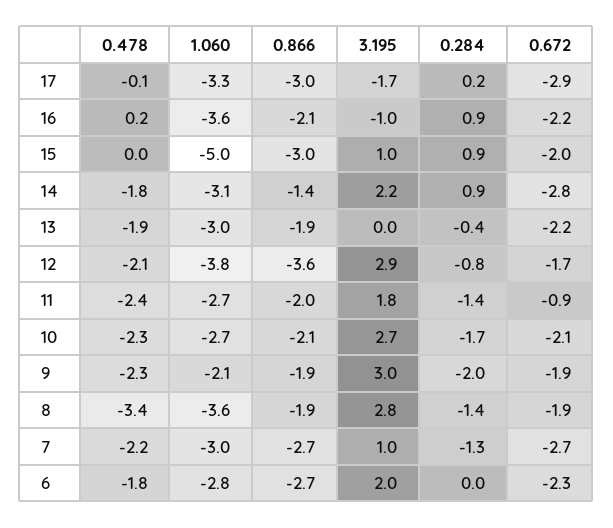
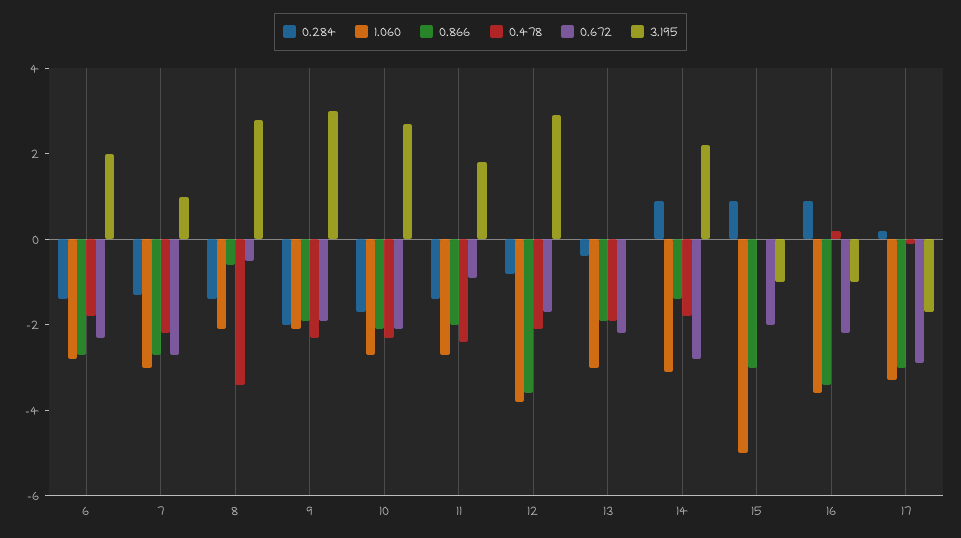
0.866, 16: -2.1 -> -3.5
3.195, 15: 1 -> -1
1.060, 8: -3.6 -> -2
0.866, 8: -1.9 -> -0.5
0.672, 8: -1.9 -> -0.5
0.284, 6: 0 -> -1.5

